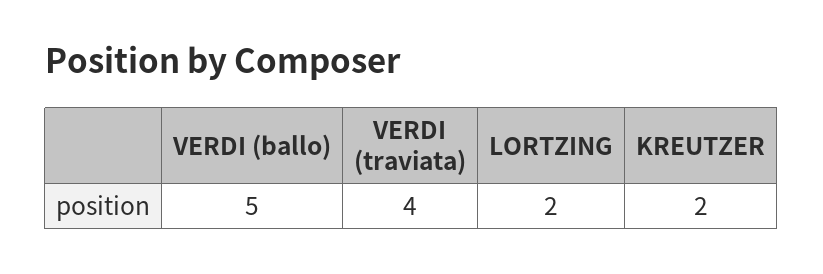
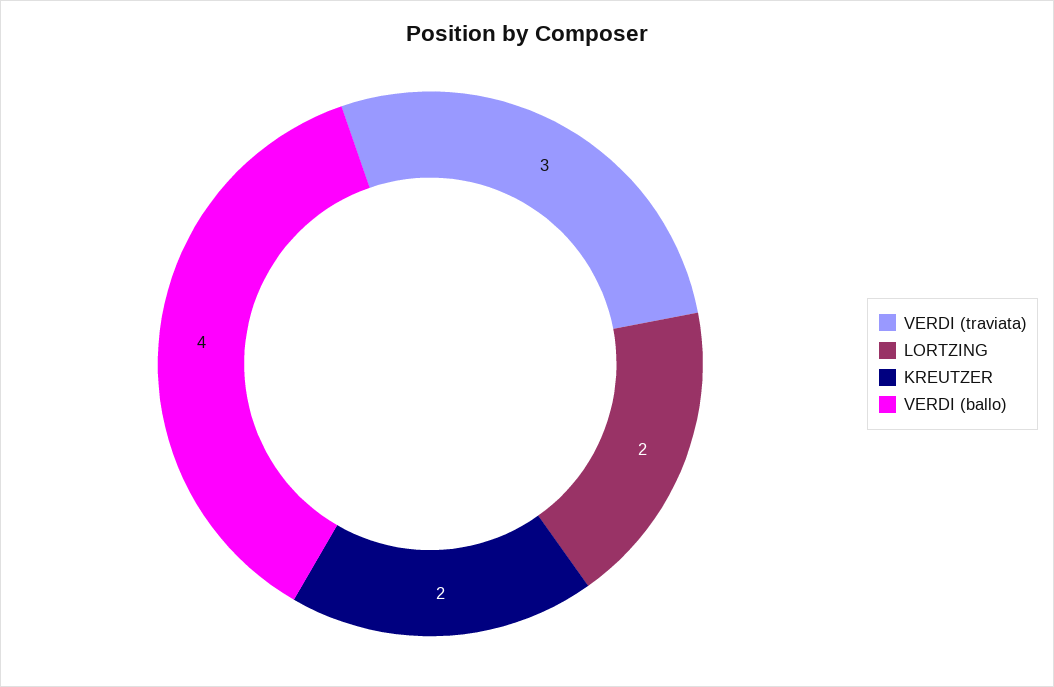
VERDI (ballo): 5 -> 4
VERDI (traviata): 4 -> 3

